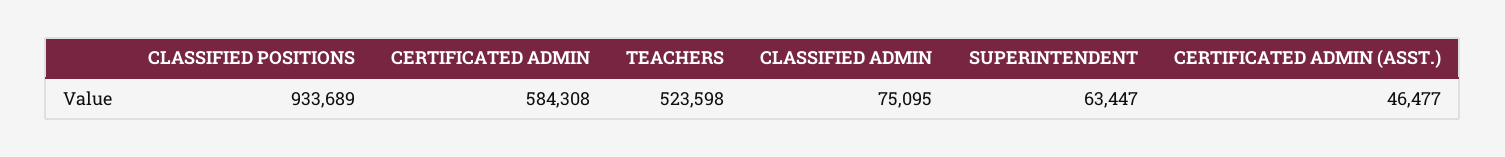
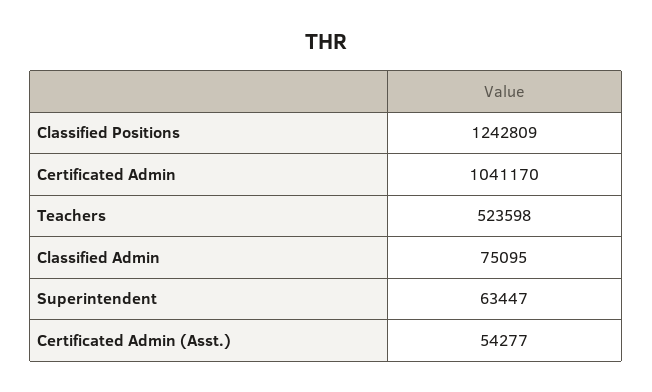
CLASSIFIED POSITIONS: 933689 -> 1242809
CERTIFICATED ADMIN: 584308 -> 1041170
CERTIFICATED ADMIN (ASST.): 46477 -> 54277

